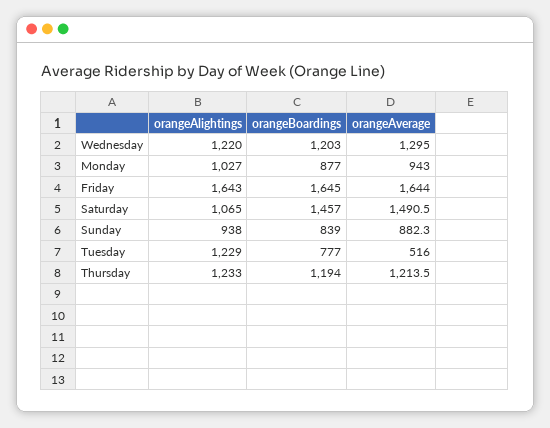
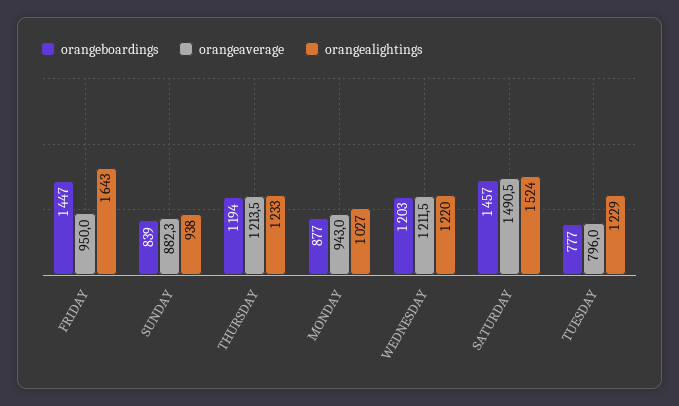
orangeAverage, Wednesday: 1295 -> 1211.5
orangeBoardings, Friday: 1645 -> 1447
orangeAverage, Friday: 1644 -> 950
orangeAlightings, Saturday: 1065 -> 1524
orangeAverage, Tuesday: 516 -> 796

